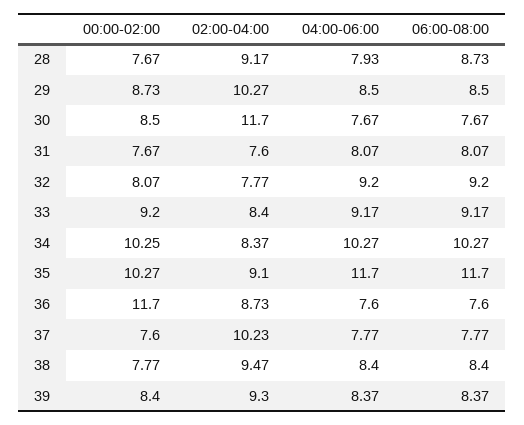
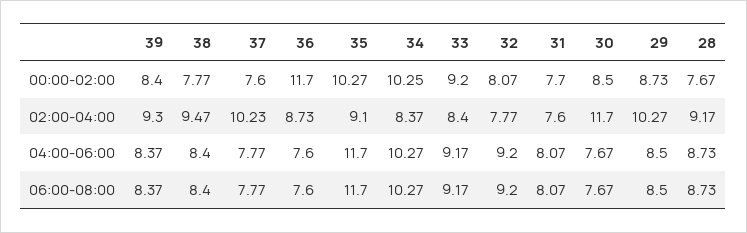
04:00-06:00, 28: 7.93 -> 8.73
00:00-02:00, 31: 7.67 -> 7.7

